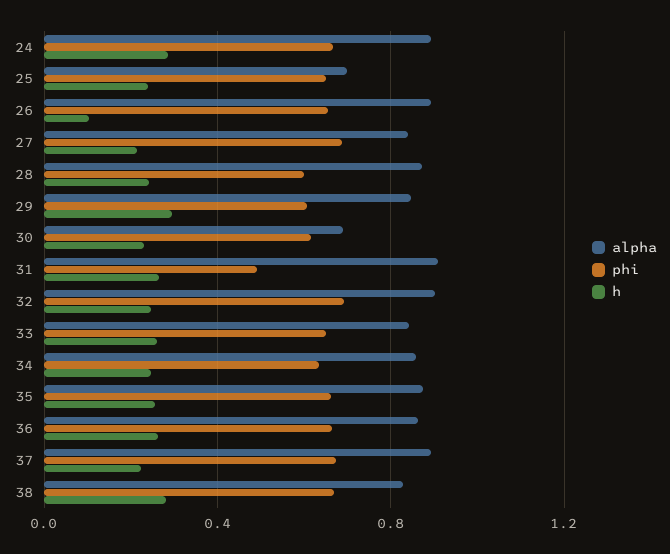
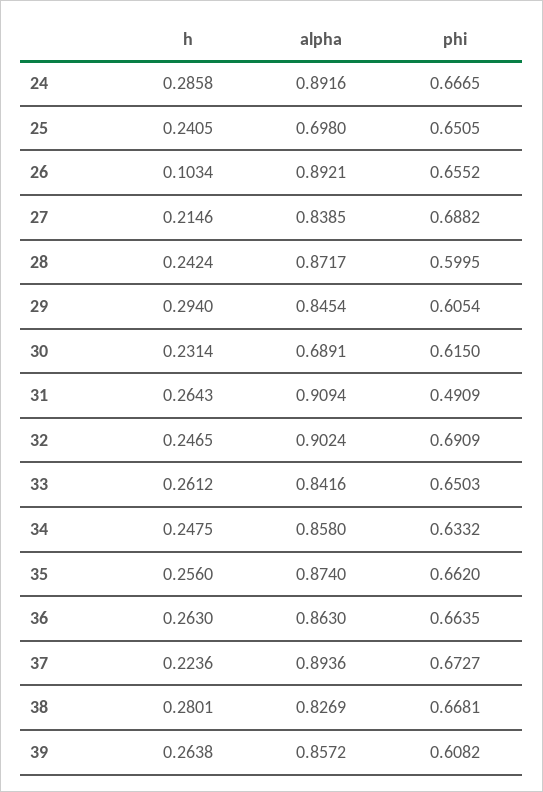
h, 39: none -> 0.2638
alpha, 39: none -> 0.8572
phi, 39: none -> 0.6082

